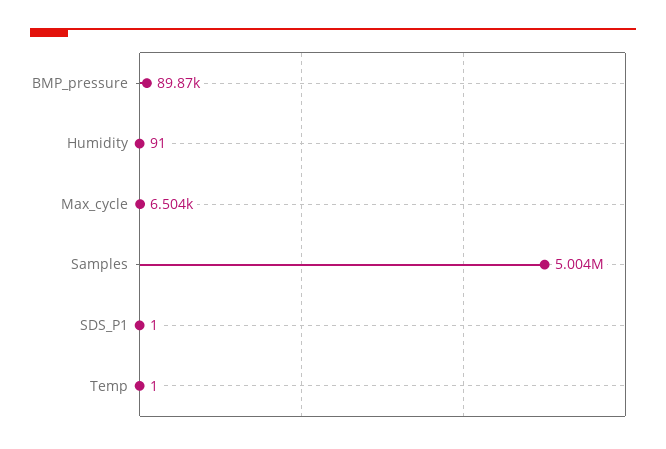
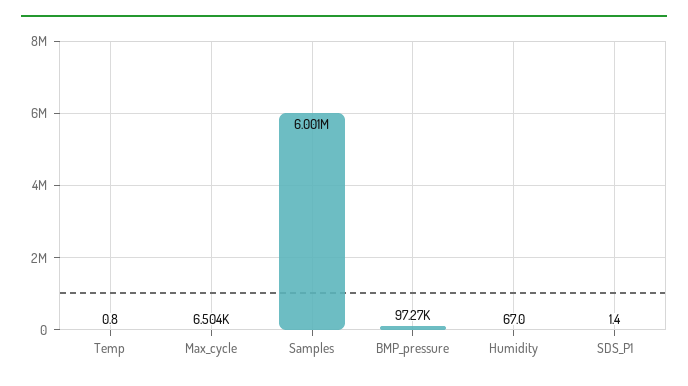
BMP_pressure: 89870 -> 97270
Humidity: 91 -> 67
Samples: 5004000 -> 6001000

